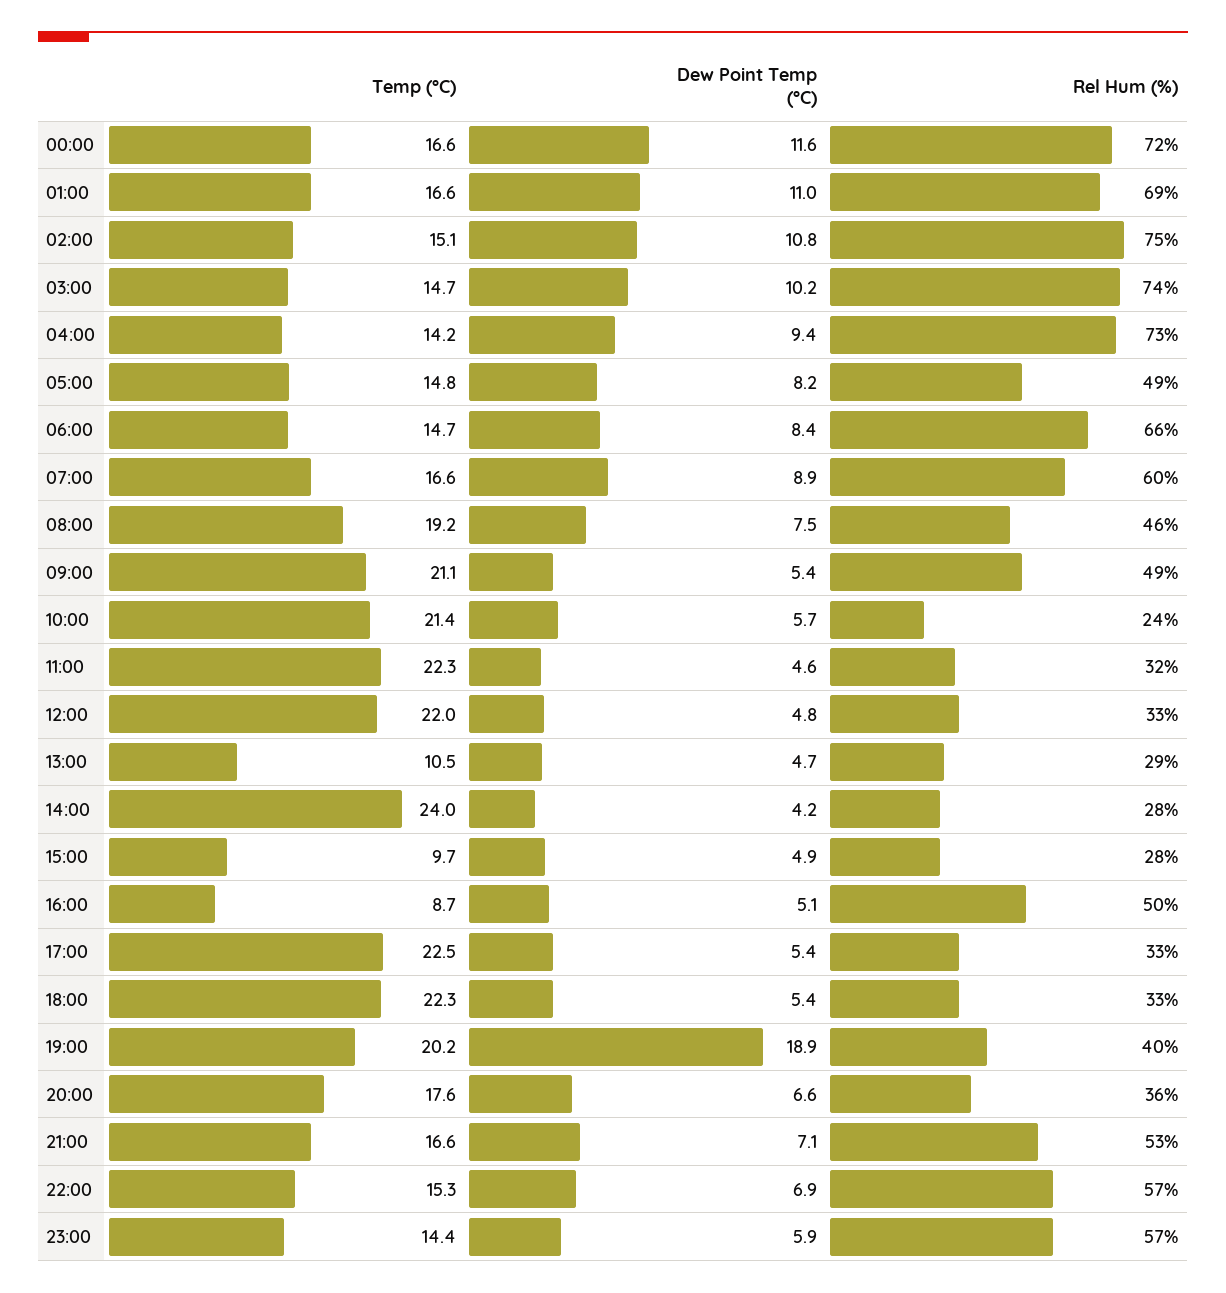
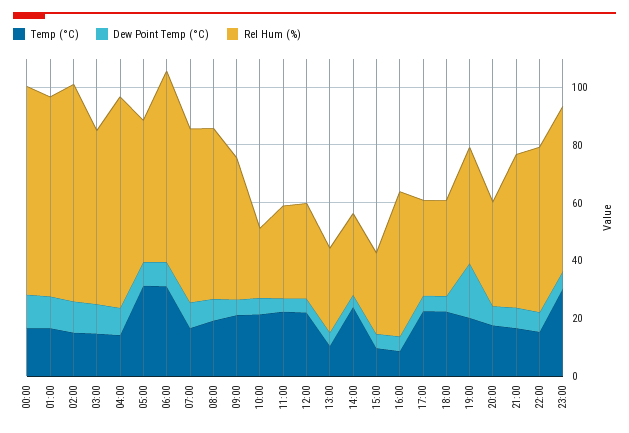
Rel Hum (%), 03:00: 74 -> 60
Temp (°C), 05:00: 14.8 -> 30
Temp (°C), 06:00: 14.7 -> 30
Rel Hum (%), 08:00: 46 -> 60
Temp (°C), 23:00: 14.4 -> 30

